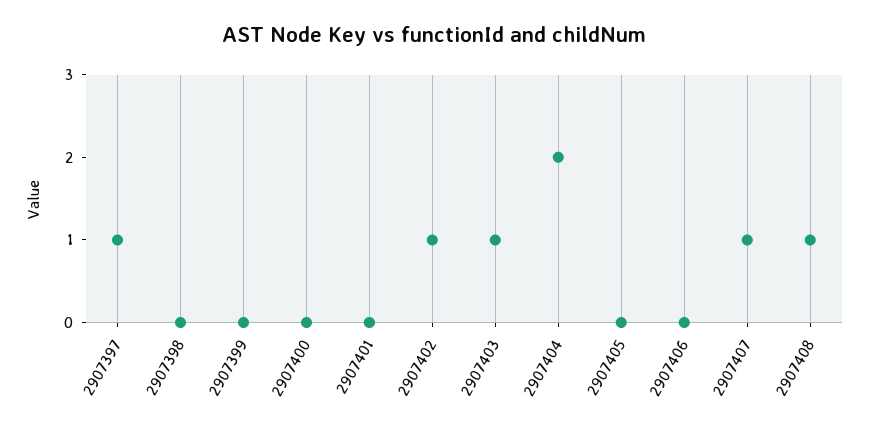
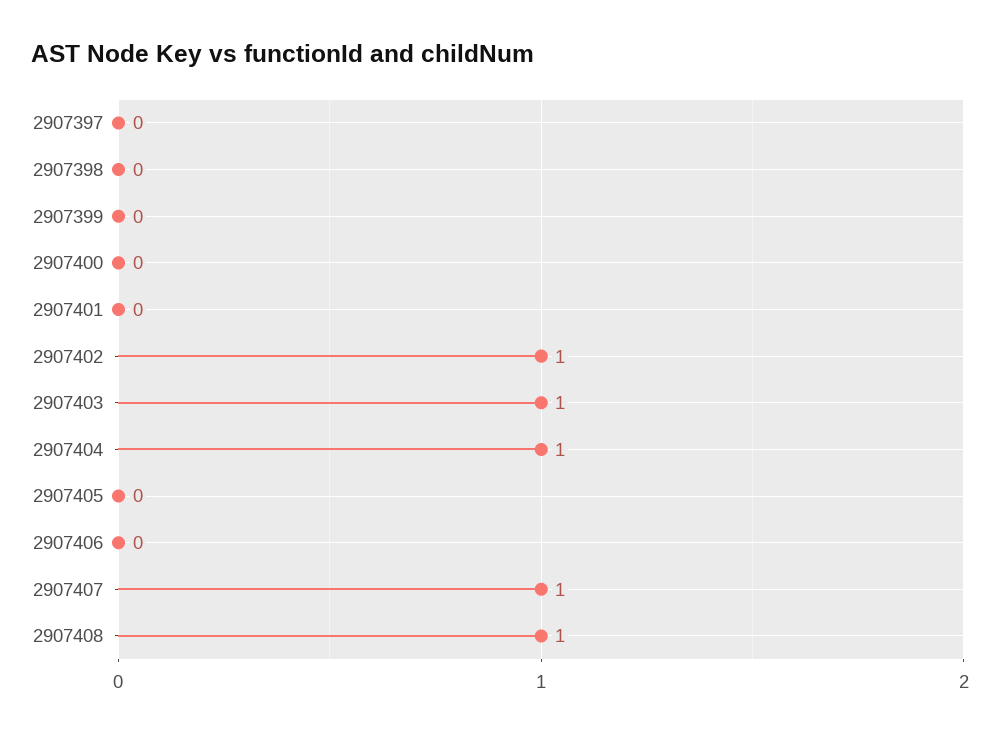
2907397: 1 -> 0
2907404: 2 -> 1

